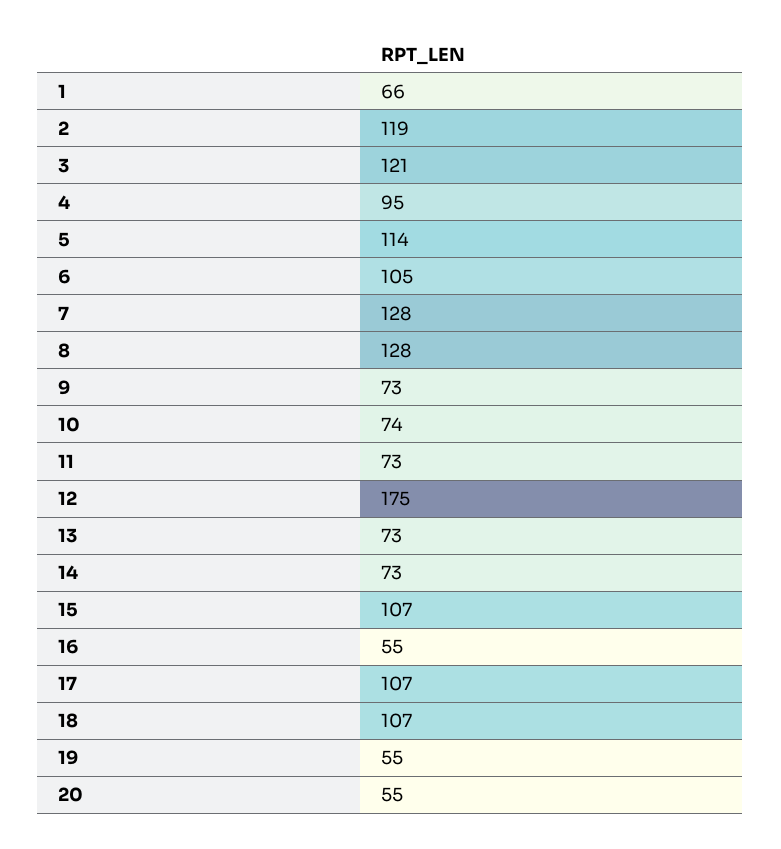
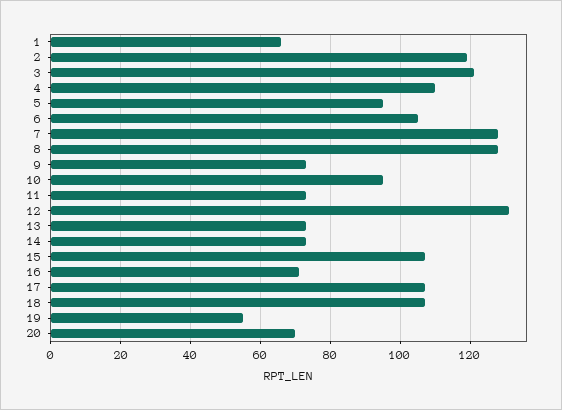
4: 95 -> 110
5: 114 -> 95
10: 74 -> 95
12: 175 -> 130
16: 55 -> 70
20: 55 -> 70

